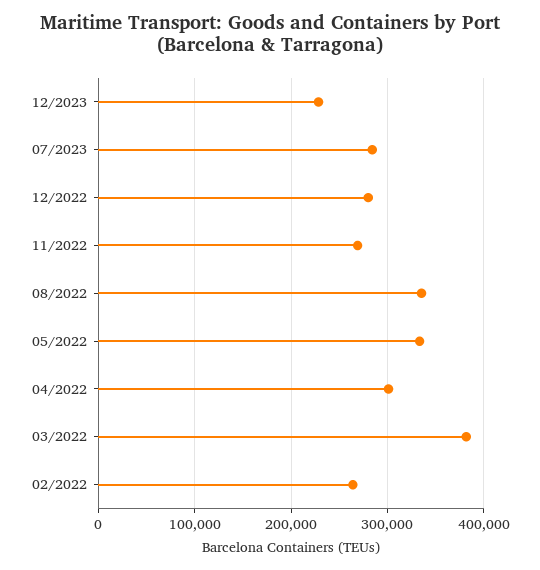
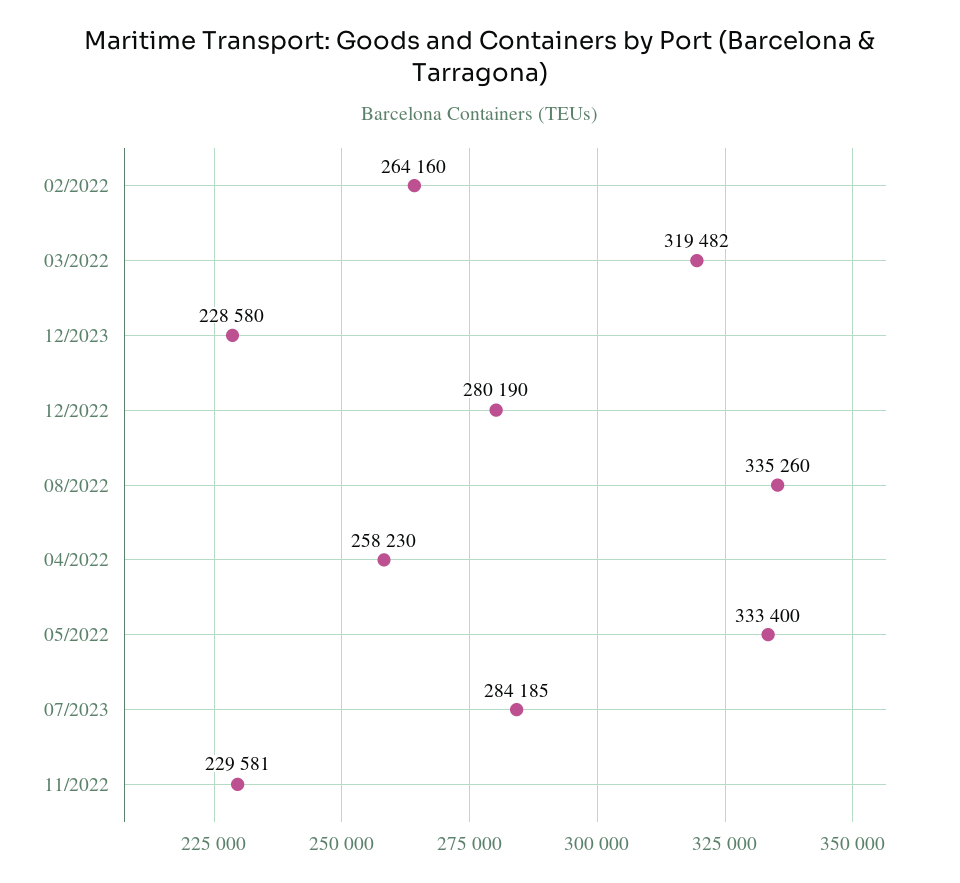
11/2022: 270000 -> 229581
04/2022: 300000 -> 258230
03/2022: 380000 -> 319482

